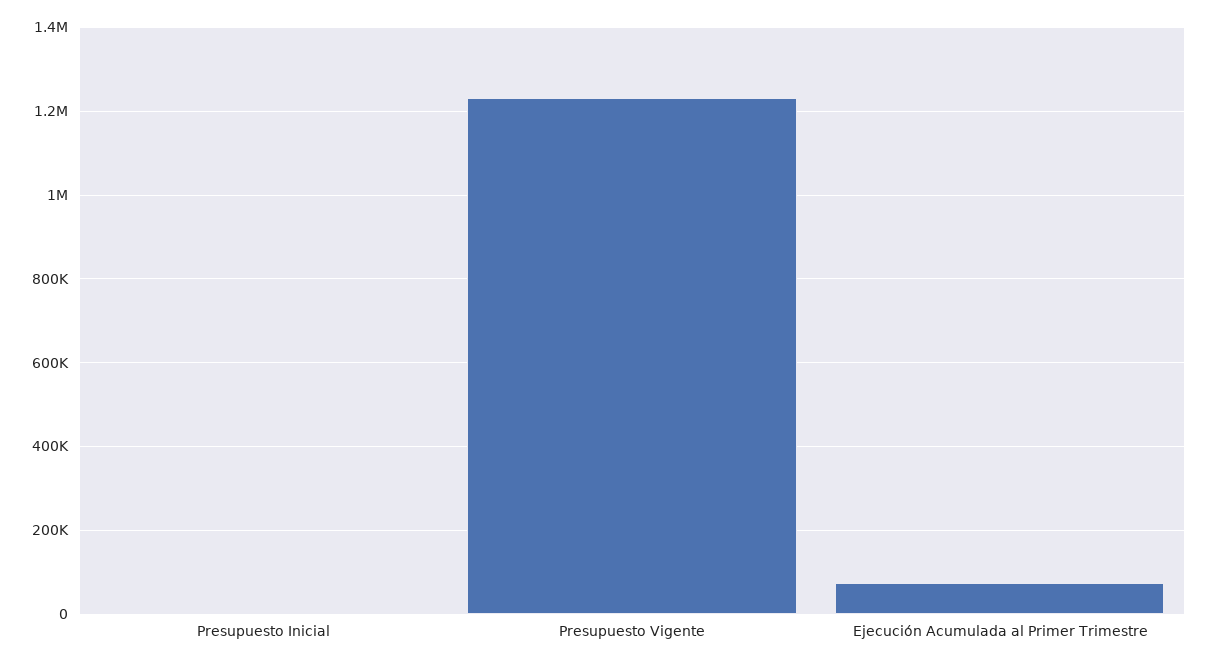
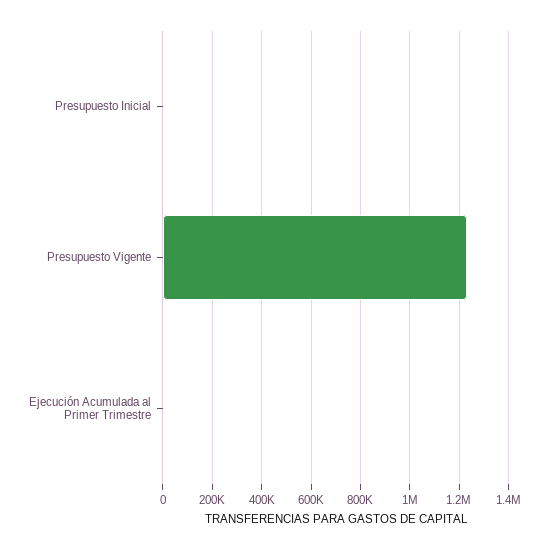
Ejecución Acumulada al Primer Trimestre: 80000 -> 0

